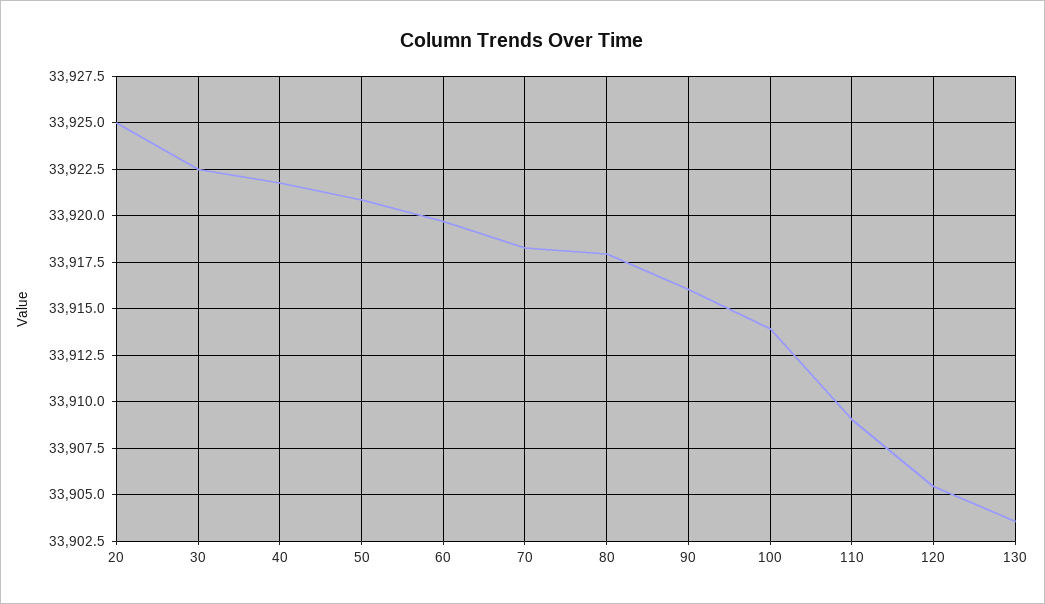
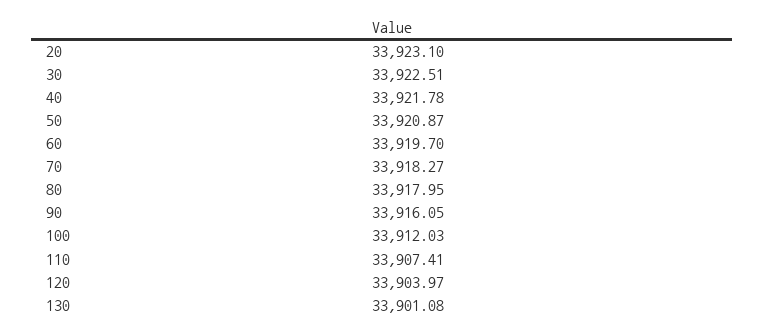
20: 33925 -> 33923.1
100: 33914 -> 33912.03
110: 33909 -> 33907.41
120: 33905.5 -> 33903.97
130: 33903.5 -> 33901.08

